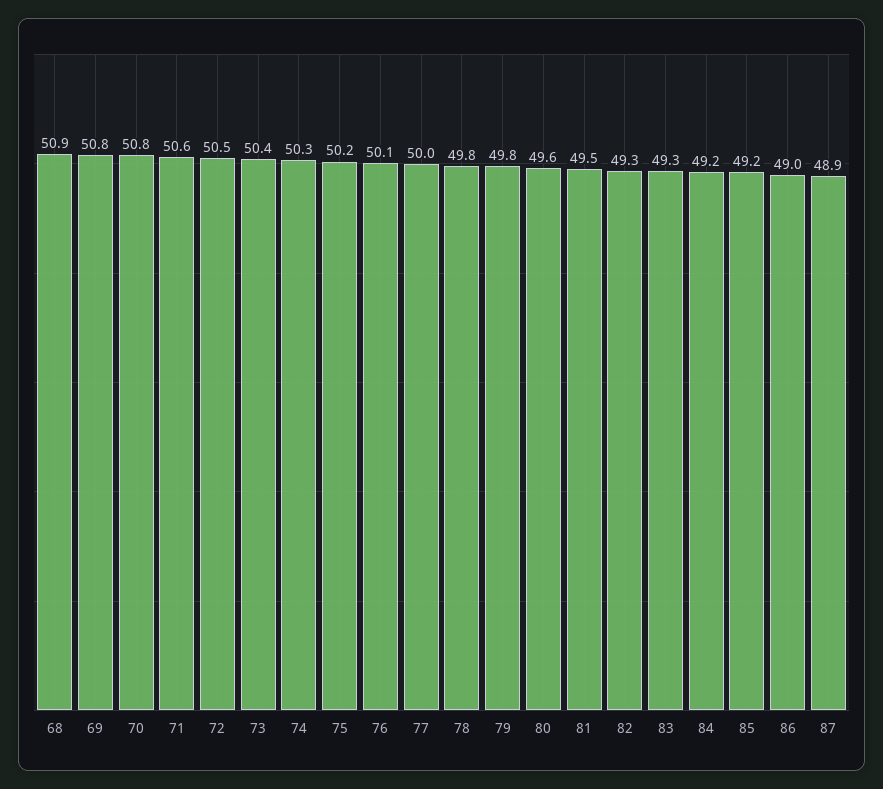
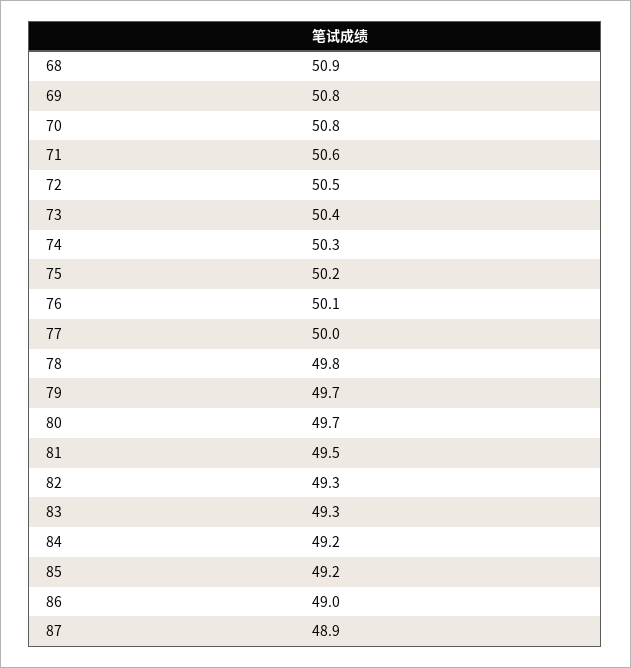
79: 49.8 -> 49.7
80: 49.6 -> 49.7

